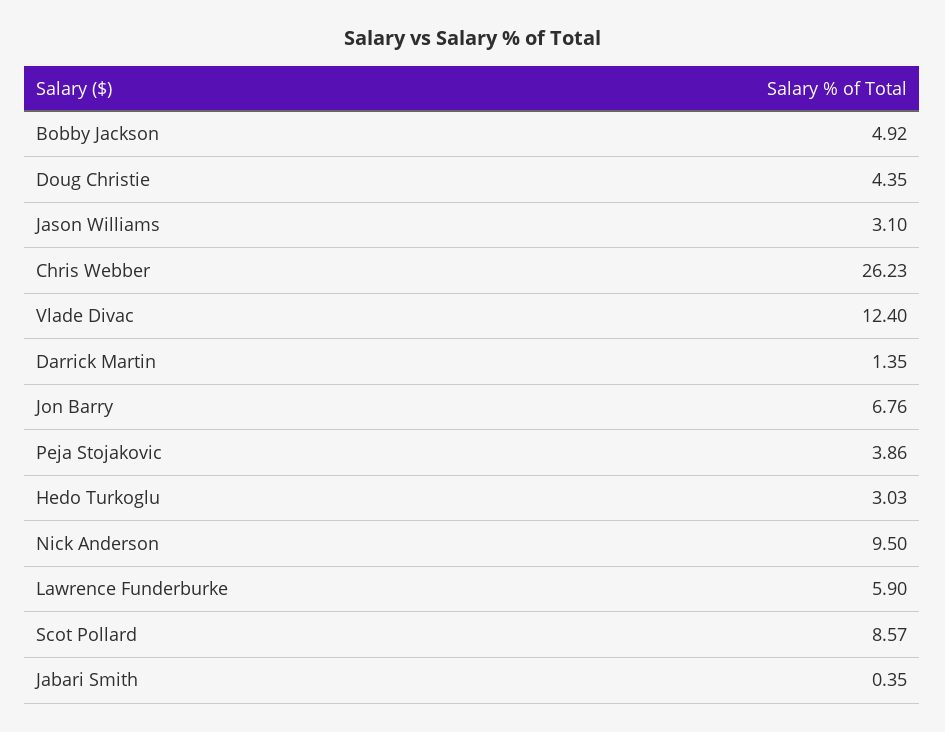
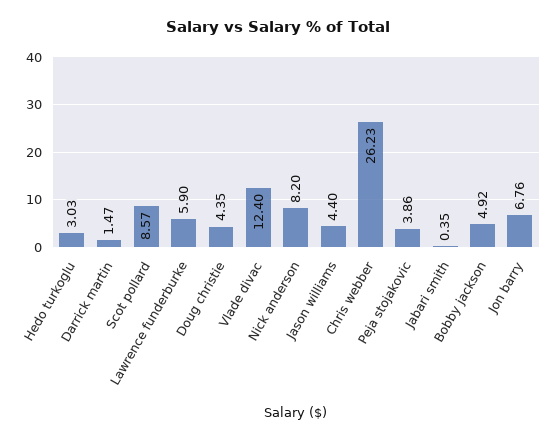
Jason Williams: 3.1 -> 4.4
Darrick Martin: 1.35 -> 1.47
Nick Anderson: 9.5 -> 8.2

